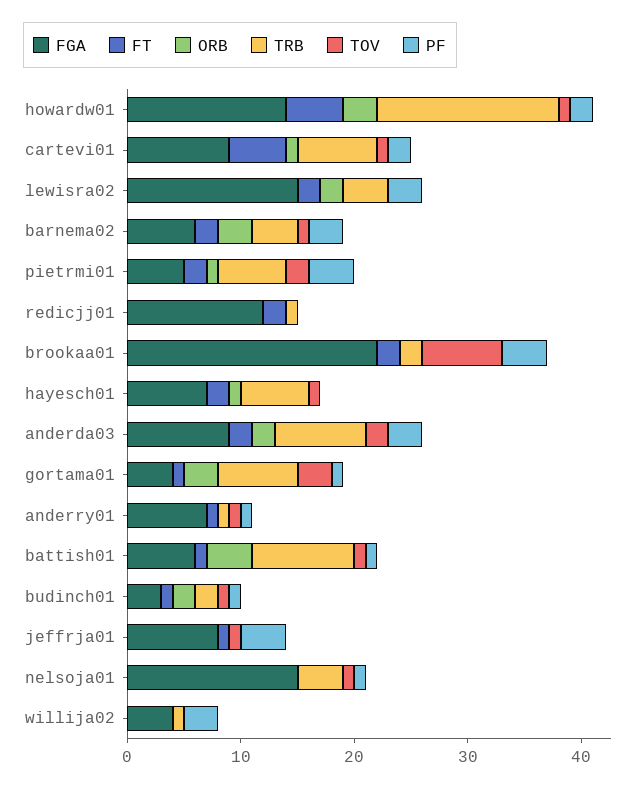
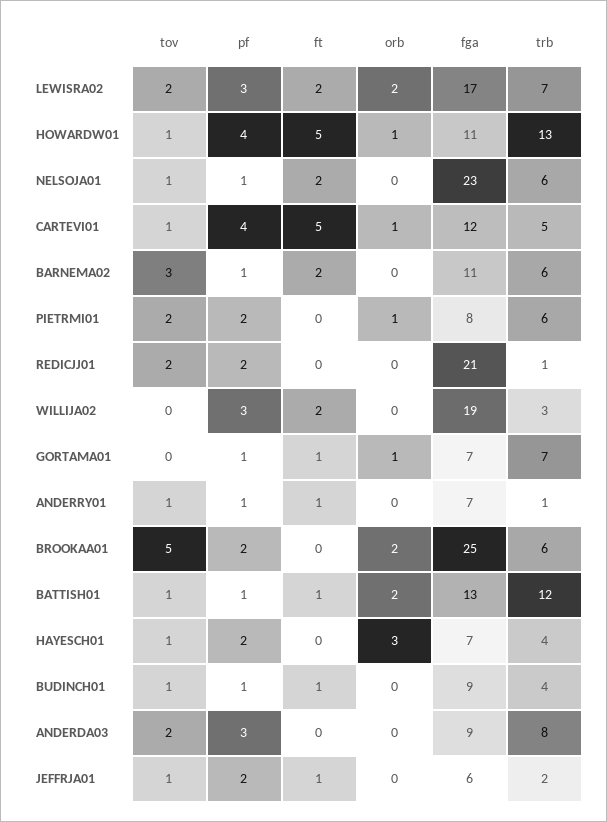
FGA, howardw01: 14 -> 11
ORB, howardw01: 3 -> 1
TRB, howardw01: 16 -> 13
PF, howardw01: 2 -> 4
FGA, cartevi01: 9 -> 12
TRB, cartevi01: 7 -> 5
PF, cartevi01: 2 -> 4
FGA, lewisra02: 15 -> 17
TRB, lewisra02: 4 -> 7
TOV, lewisra02: 0 -> 2
FGA, barnema02: 6 -> 11
ORB, barnema02: 3 -> 0
TRB, barnema02: 4 -> 6
TOV, barnema02: 1 -> 3
PF, barnema02: 3 -> 1
FGA, pietrmi01: 5 -> 8
FT, pietrmi01: 2 -> 0
PF, pietrmi01: 4 -> 2
FGA, redicjj01: 12 -> 21
FT, redicjj01: 2 -> 0
TOV, redicjj01: 0 -> 2
PF, redicjj01: 0 -> 2
FGA, brookaa01: 22 -> 25
FT, brookaa01: 2 -> 0
ORB, brookaa01: 0 -> 2
TRB, brookaa01: 2 -> 6
TOV, brookaa01: 7 -> 5
PF, brookaa01: 4 -> 2
FT, hayesch01: 2 -> 0
ORB, hayesch01: 1 -> 3
TRB, hayesch01: 6 -> 4
PF, hayesch01: 0 -> 2
FT, anderda03: 2 -> 0
ORB, anderda03: 2 -> 0
FGA, gortama01: 4 -> 7
ORB, gortama01: 3 -> 1
TOV, gortama01: 3 -> 0
FGA, battish01: 6 -> 13
ORB, battish01: 4 -> 2
TRB, battish01: 9 -> 12
FGA, budinch01: 3 -> 9
ORB, budinch01: 2 -> 0
TRB, budinch01: 2 -> 4
FGA, jeffrja01: 8 -> 6
TRB, jeffrja01: 0 -> 2
PF, jeffrja01: 4 -> 2
FGA, nelsoja01: 15 -> 23
FT, nelsoja01: 0 -> 2
TRB, nelsoja01: 4 -> 6
FGA, willija02: 4 -> 19
FT, willija02: 0 -> 2
TRB, willija02: 1 -> 3

